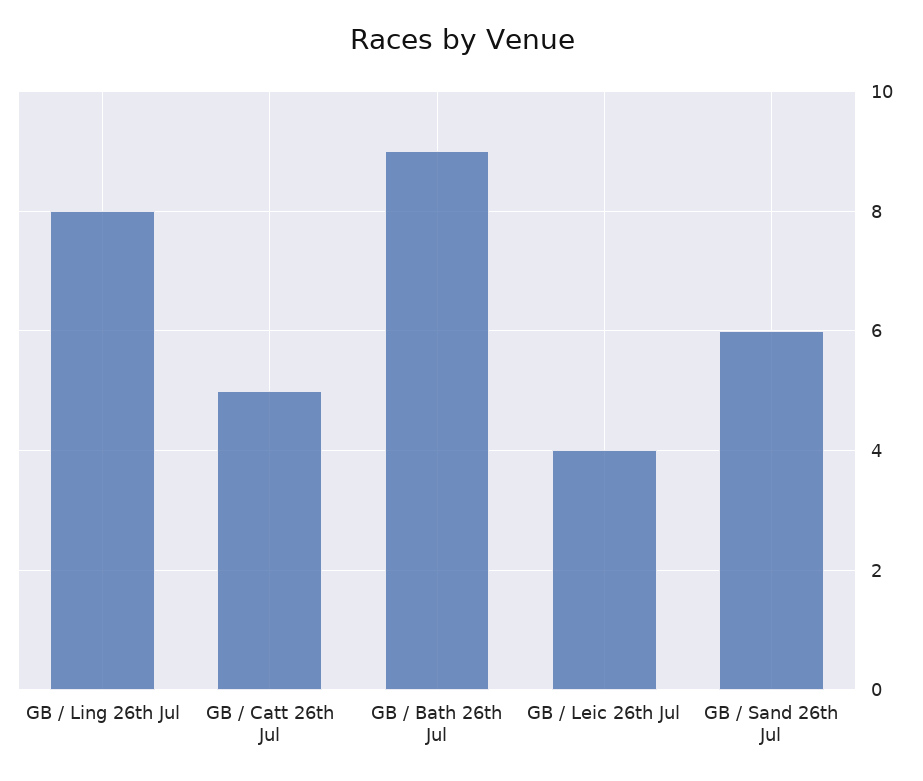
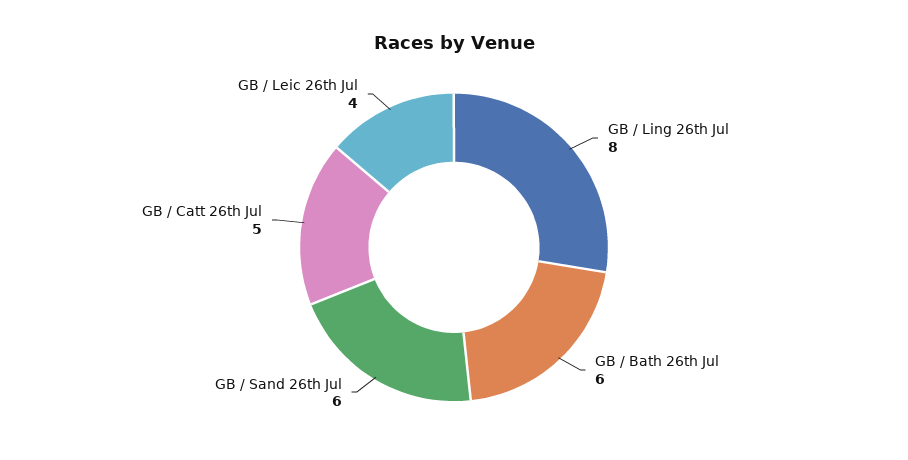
GB / Bath 26th Jul: 9 -> 6

